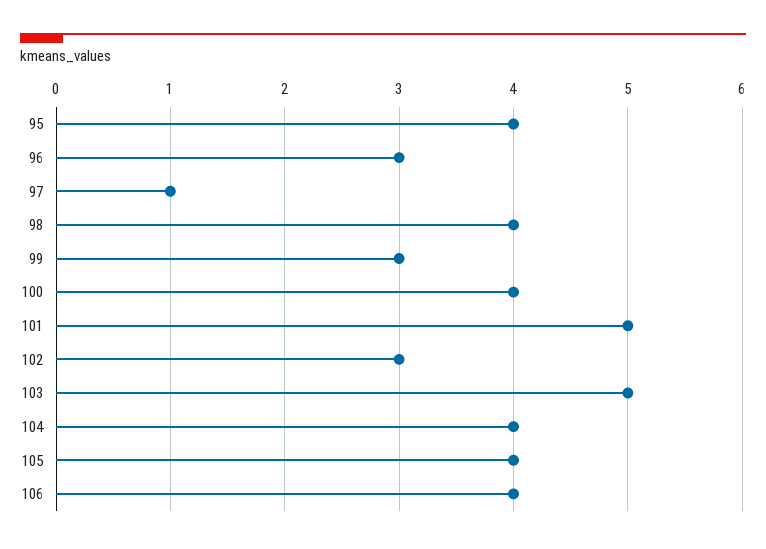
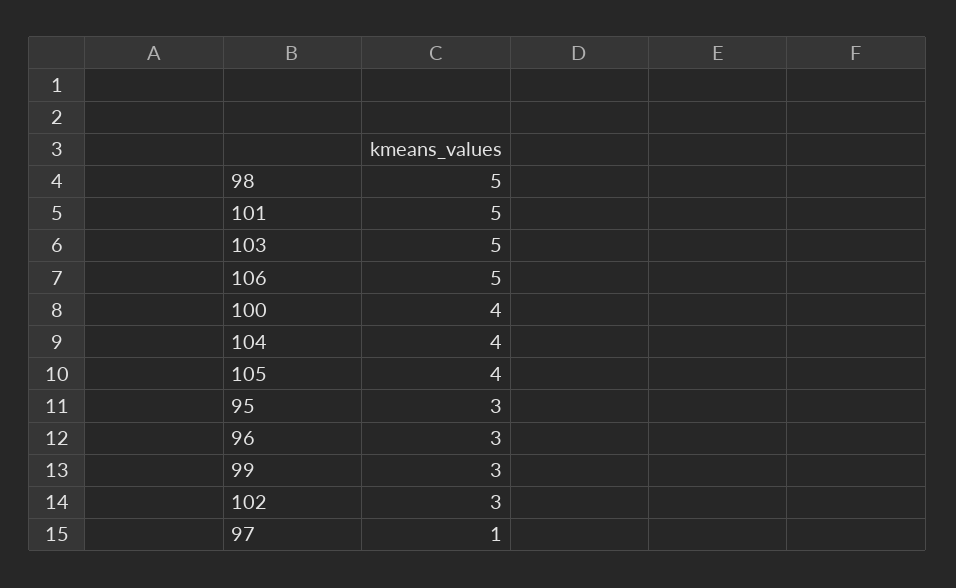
95: 4 -> 3
98: 4 -> 5
106: 4 -> 5

